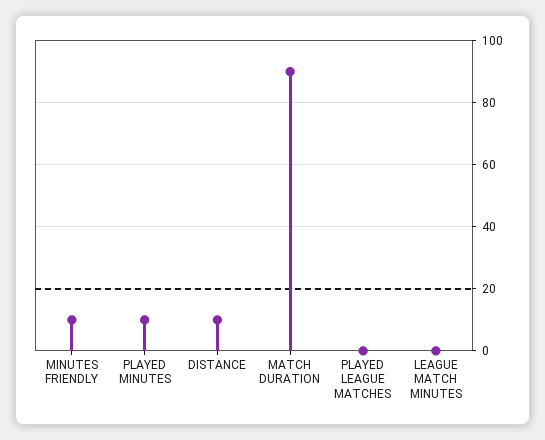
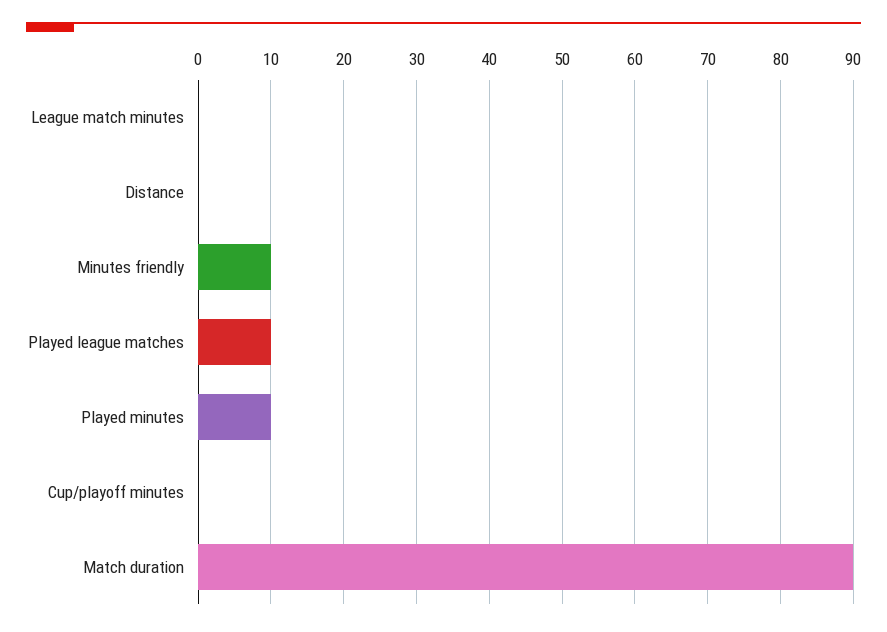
DISTANCE: 10 -> 0
PLAYED LEAGUE MATCHES: 0 -> 10
Cup/playoff minutes: none -> 0

